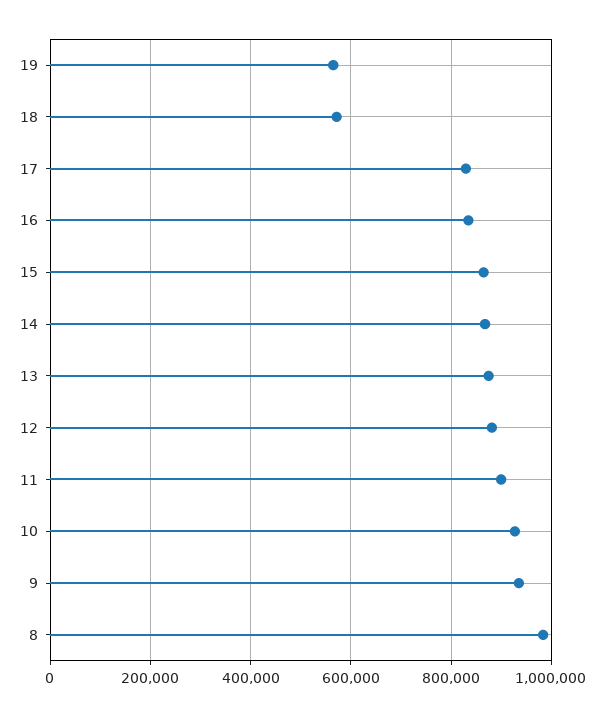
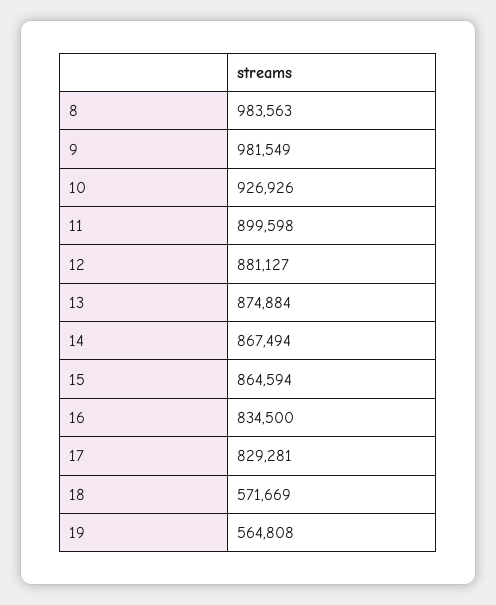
9: 940000 -> 981549

